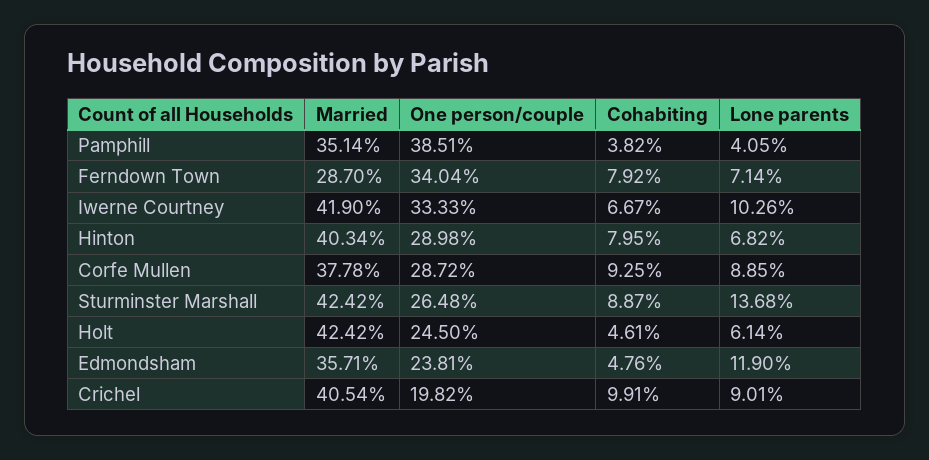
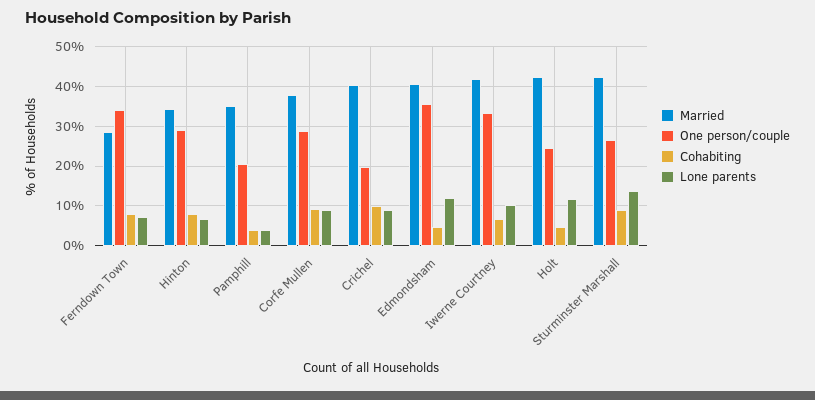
One person/couple, Pamphill: 38.51 -> 20
Married, Hinton: 40.34 -> 34
Lone parents, Holt: 6.14 -> 12
Married, Edmondsham: 35.71 -> 40
One person/couple, Edmondsham: 23.81 -> 36

